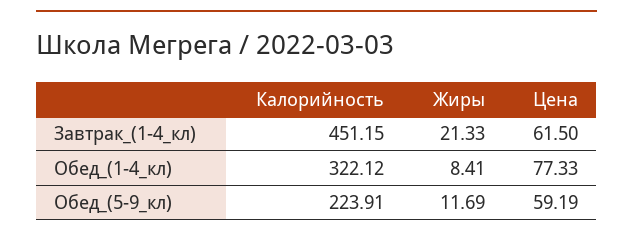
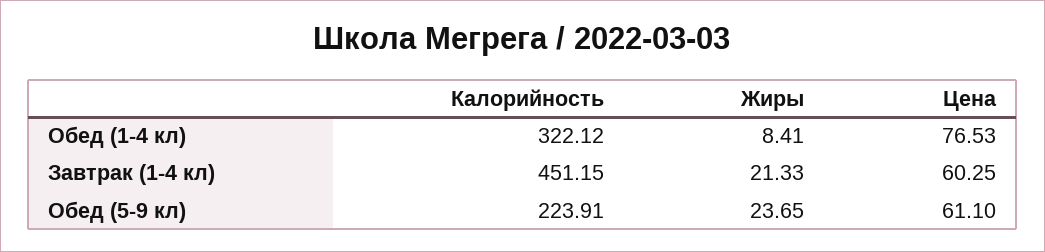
Цена, Завтрак_(1-4_кл): 61.5 -> 60.25
Цена, Обед_(1-4_кл): 77.33 -> 76.53
Жиры, Обед_(5-9_кл): 11.69 -> 23.65
Цена, Обед_(5-9_кл): 59.19 -> 61.1

